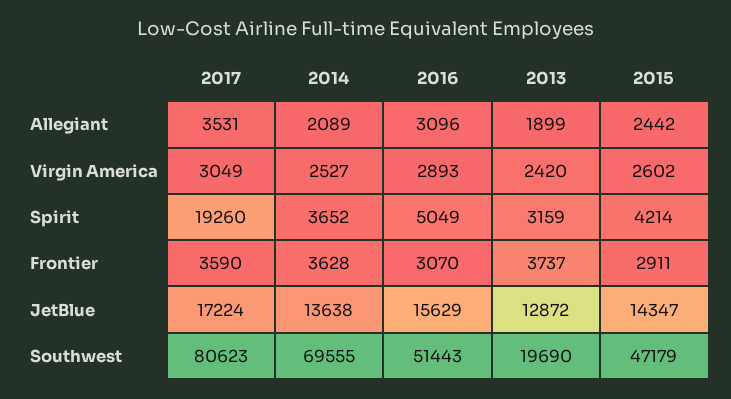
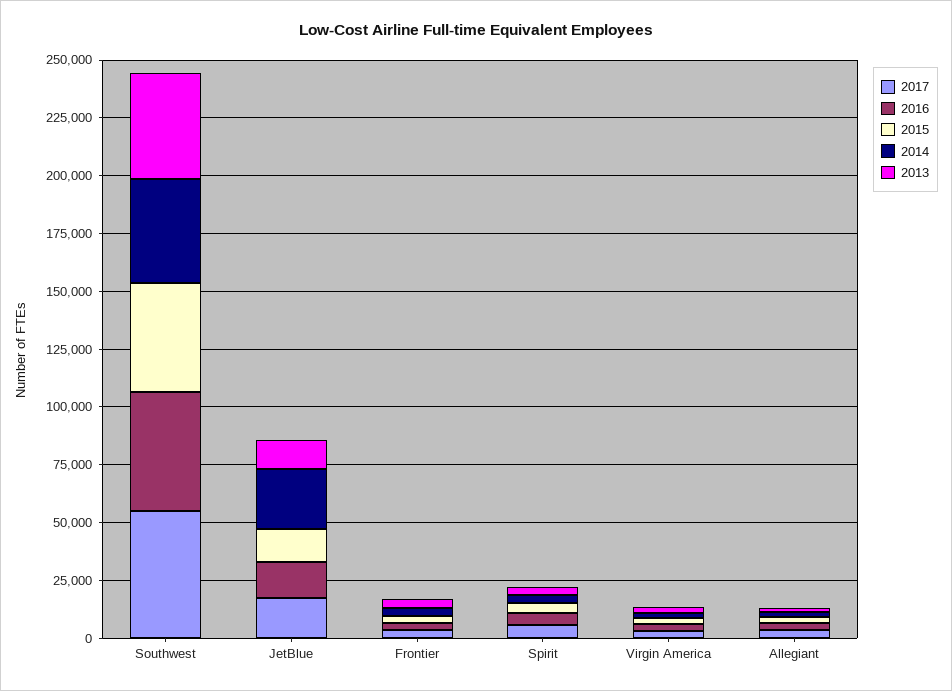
2017, Spirit: 19260 -> 5000
2014, JetBlue: 13638 -> 25000
2017, Southwest: 80623 -> 55000
2014, Southwest: 69555 -> 45000
2013, Southwest: 19690 -> 45000

